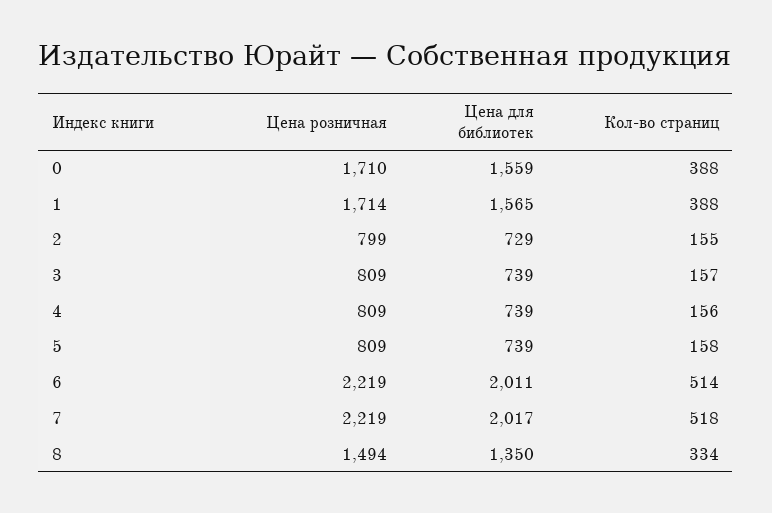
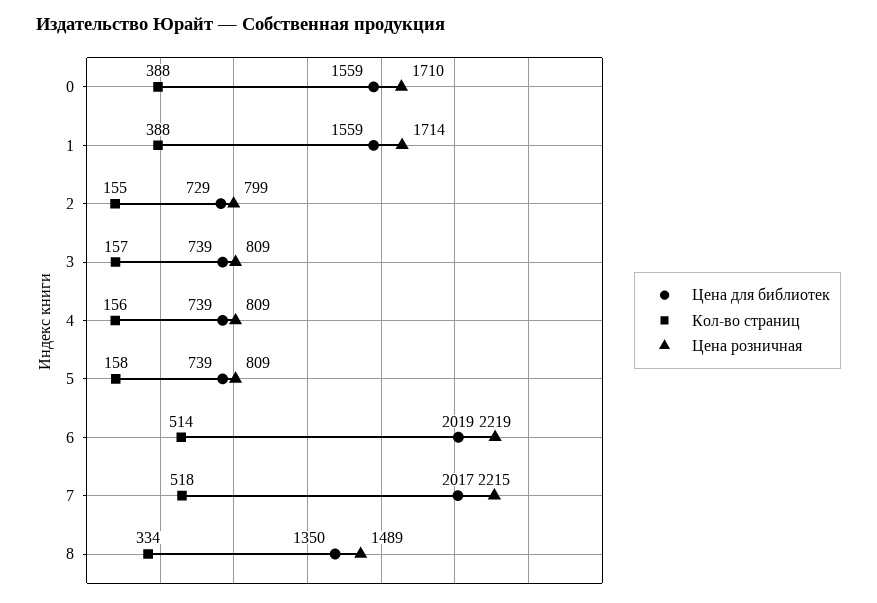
Цена для библиотек, 1: 1565 -> 1559
Цена для библиотек, 6: 2011 -> 2019
Цена розничная, 7: 2219 -> 2215
Цена розничная, 8: 1494 -> 1489

